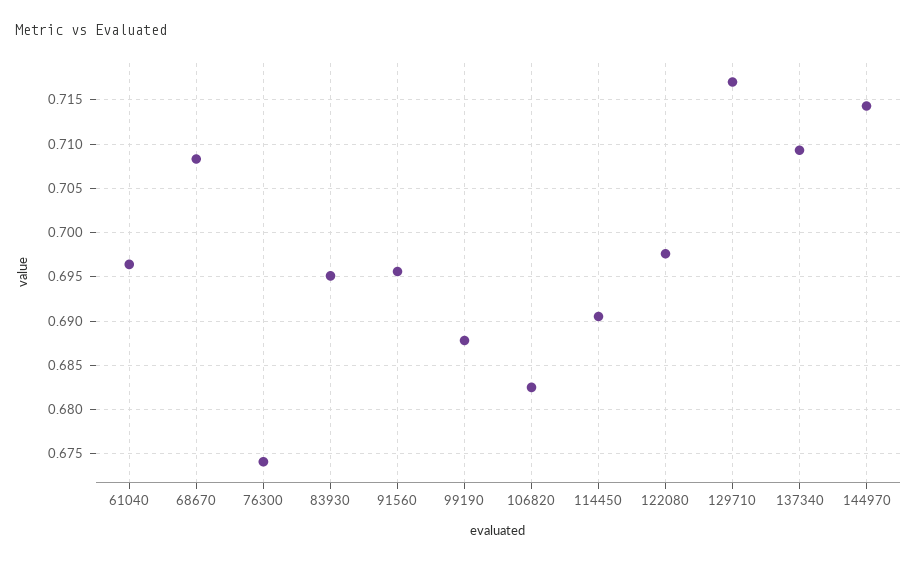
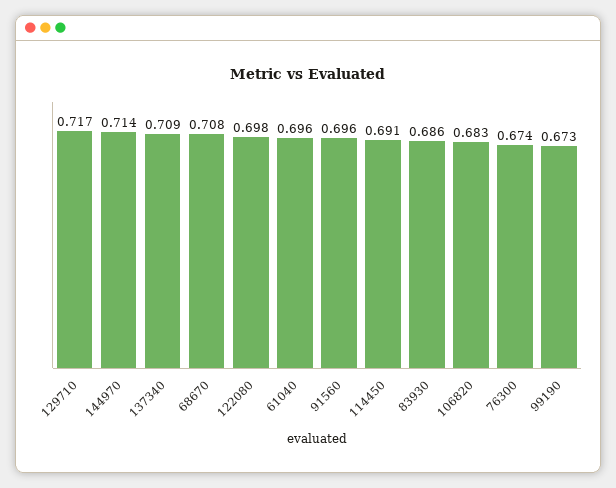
83930: 0.695 -> 0.686
99190: 0.688 -> 0.673

